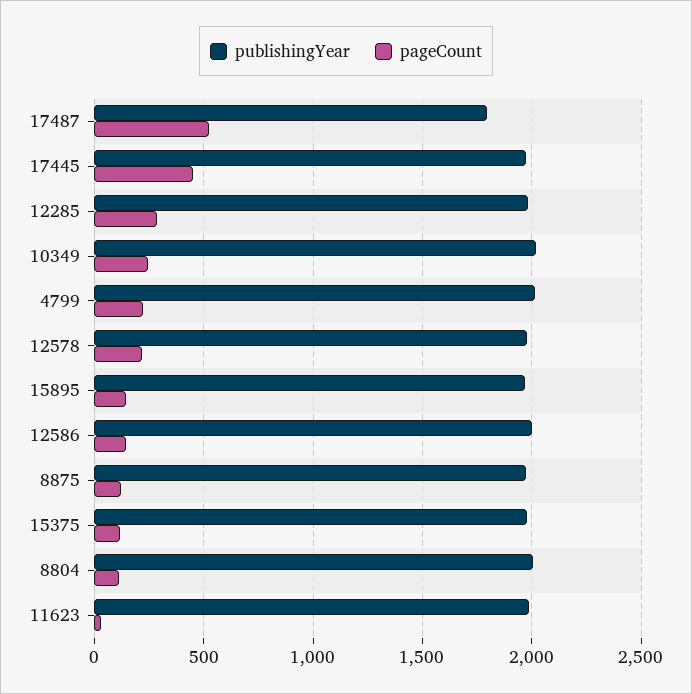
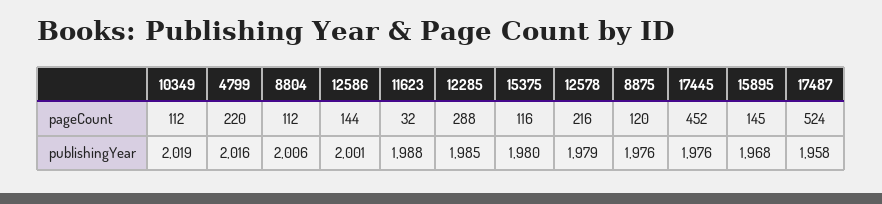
publishingYear, 17487: 1800 -> 1958
pageCount, 10349: 250 -> 112

